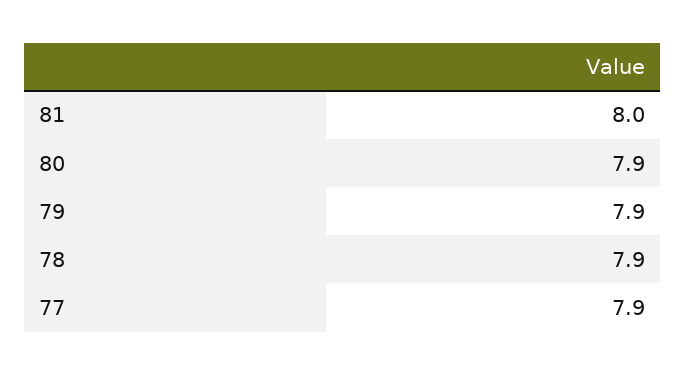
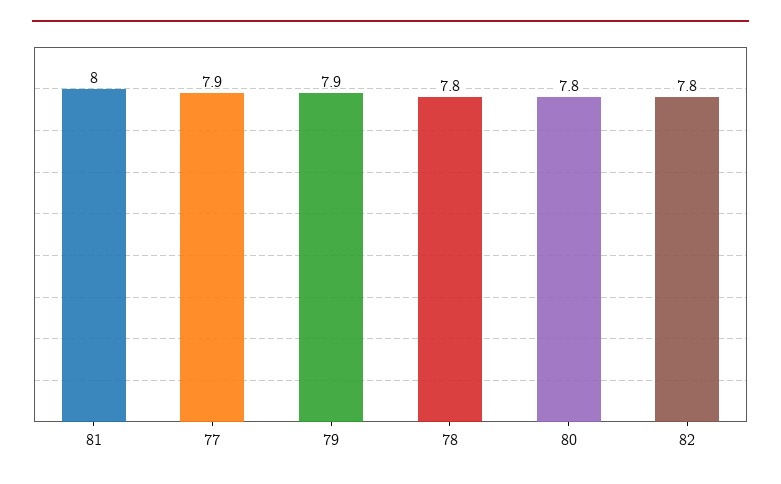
80: 7.9 -> 7.8
78: 7.9 -> 7.8
82: none -> 7.8

